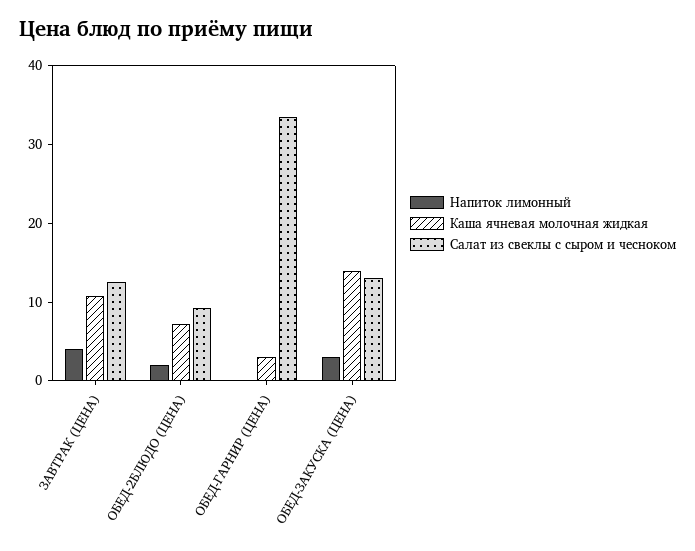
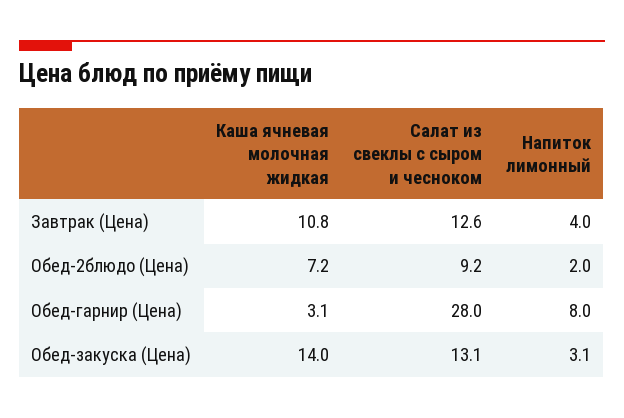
Напиток лимонный, ОБЕД-ГАРНИР (ЦЕНА): 0 -> 8
Салат из свеклы с сыром и чесноком, ОБЕД-ГАРНИР (ЦЕНА): 34 -> 28

